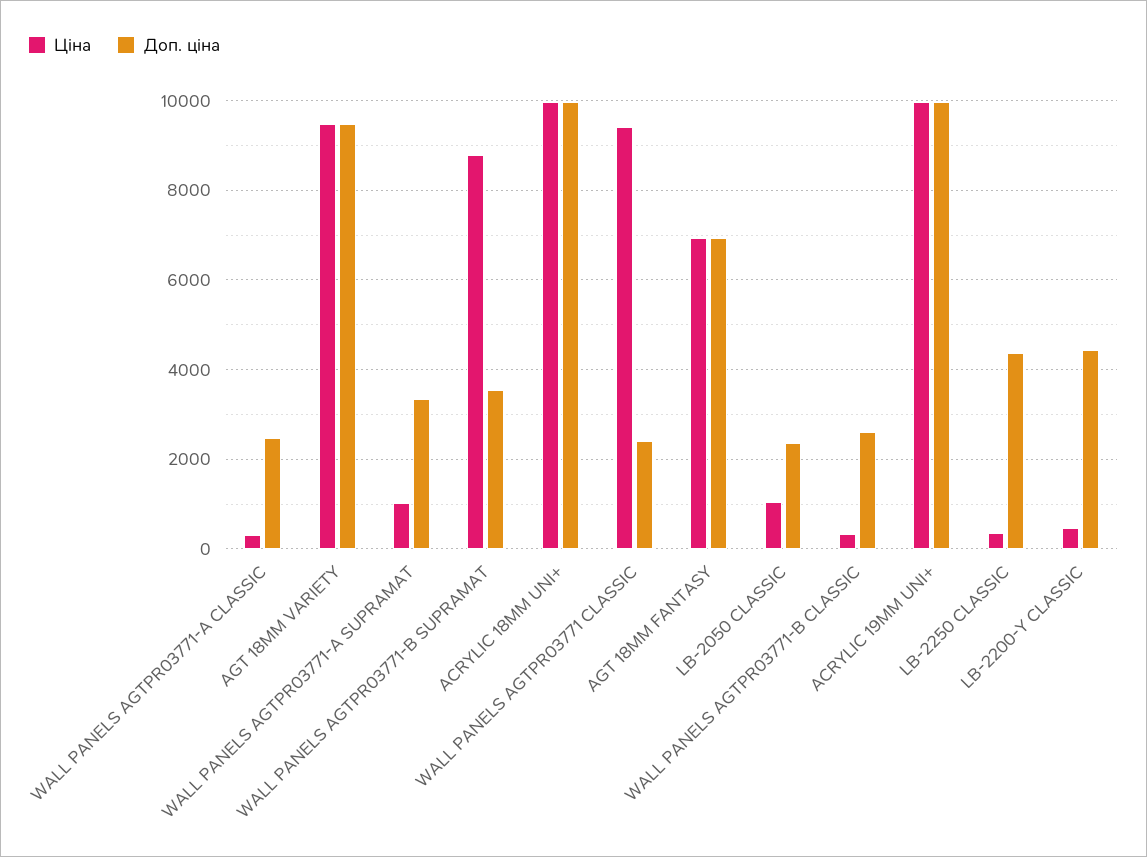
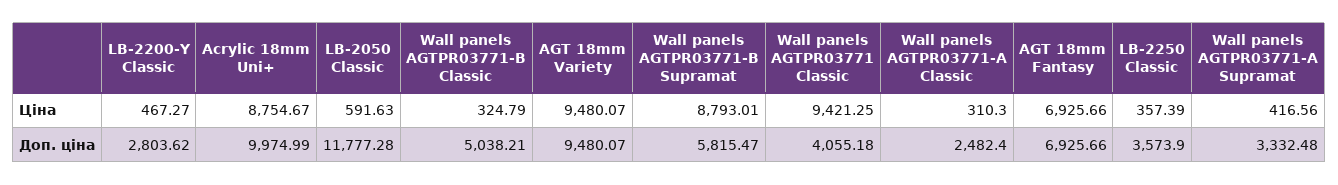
Ціна, WALL PANELS AGTPR03771-A SUPRAMAT: 1000 -> 416.56
Доп. ціна, WALL PANELS AGTPR03771-B SUPRAMAT: 3600 -> 5815.47
Ціна, ACRYLIC 18MM UNI+: 10000 -> 8754.67
Доп. ціна, WALL PANELS AGTPR03771 CLASSIC: 2400 -> 4055.18
Ціна, LB-2050 CLASSIC: 1000 -> 591.63
Доп. ціна, LB-2050 CLASSIC: 2400 -> 11777.28
Доп. ціна, WALL PANELS AGTPR03771-B CLASSIC: 2600 -> 5038.21
Ціна, ACRYLIC 19MM UNI+: 10000 -> none
Доп. ціна, ACRYLIC 19MM UNI+: 10000 -> none
Доп. ціна, LB-2250 CLASSIC: 4400 -> 3573.9
Доп. ціна, LB-2200-Y CLASSIC: 4400 -> 2803.62

